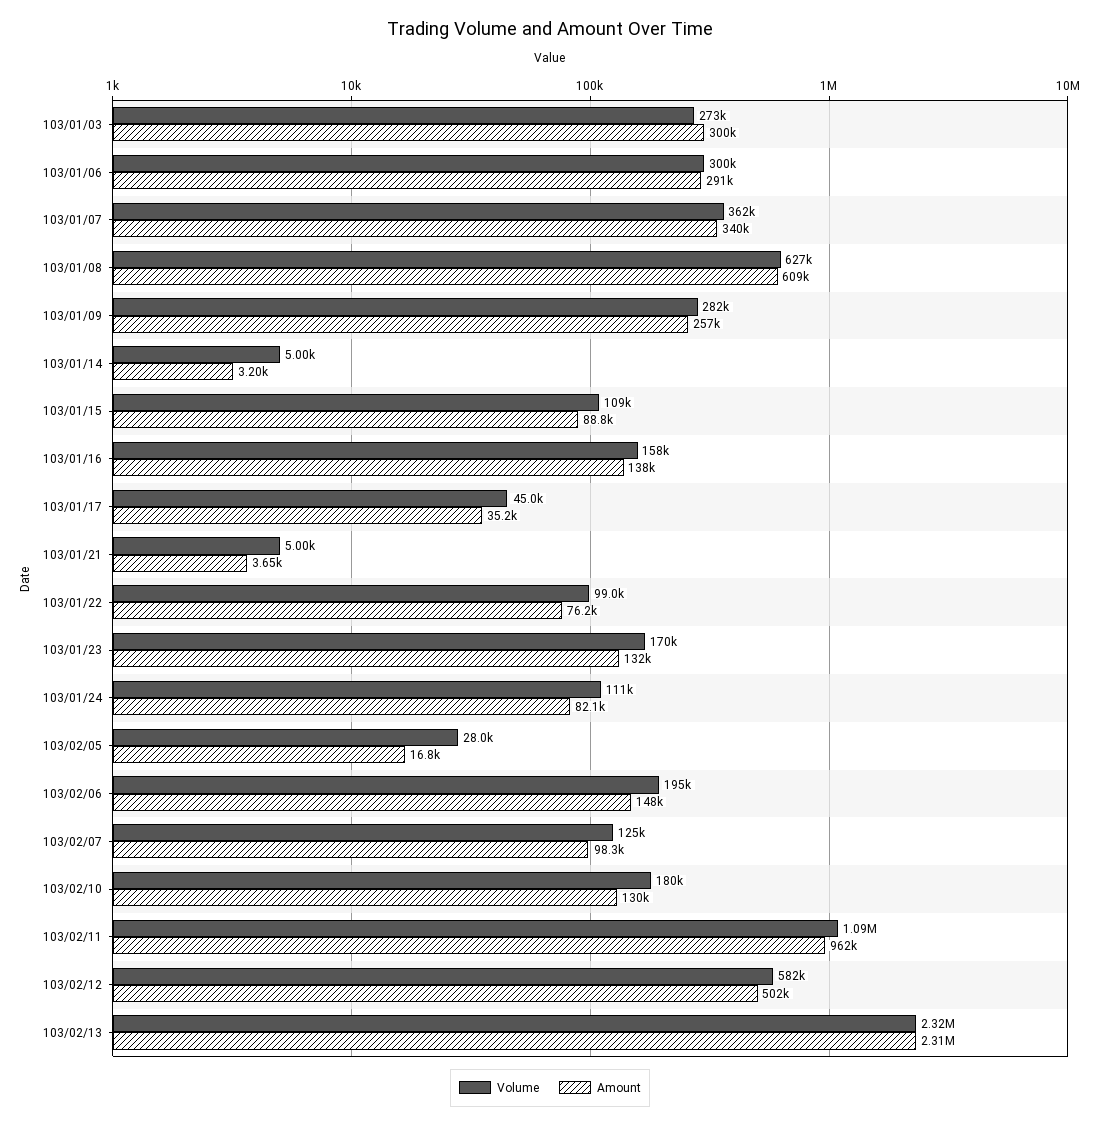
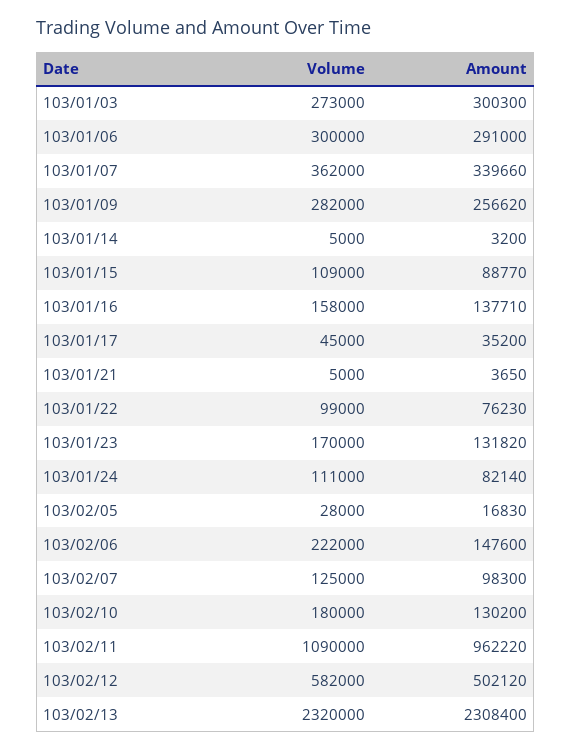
Volume, 103/01/08: 627000 -> none
Amount, 103/01/08: 609000 -> none
Volume, 103/02/06: 195000 -> 222000

